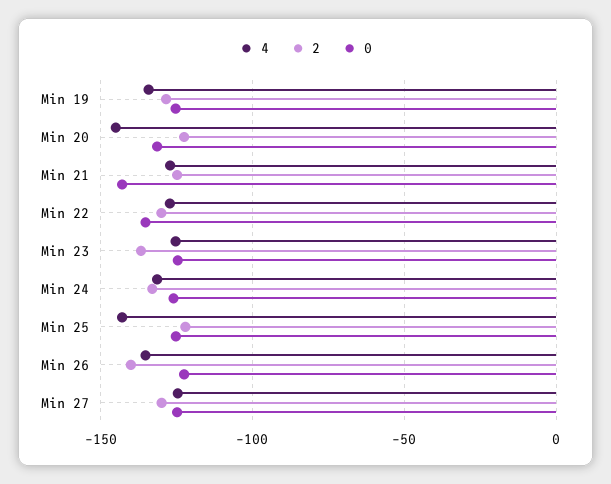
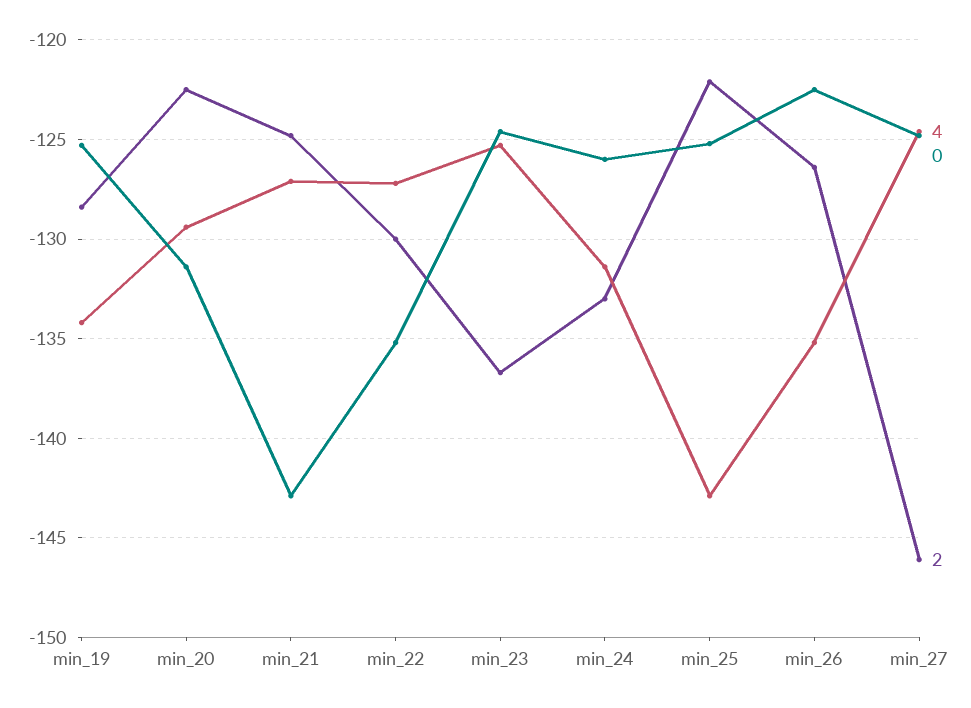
4, Min 20: -145 -> -129.5
2, Min 26: -140 -> -126.5
2, Min 27: -130 -> -146

